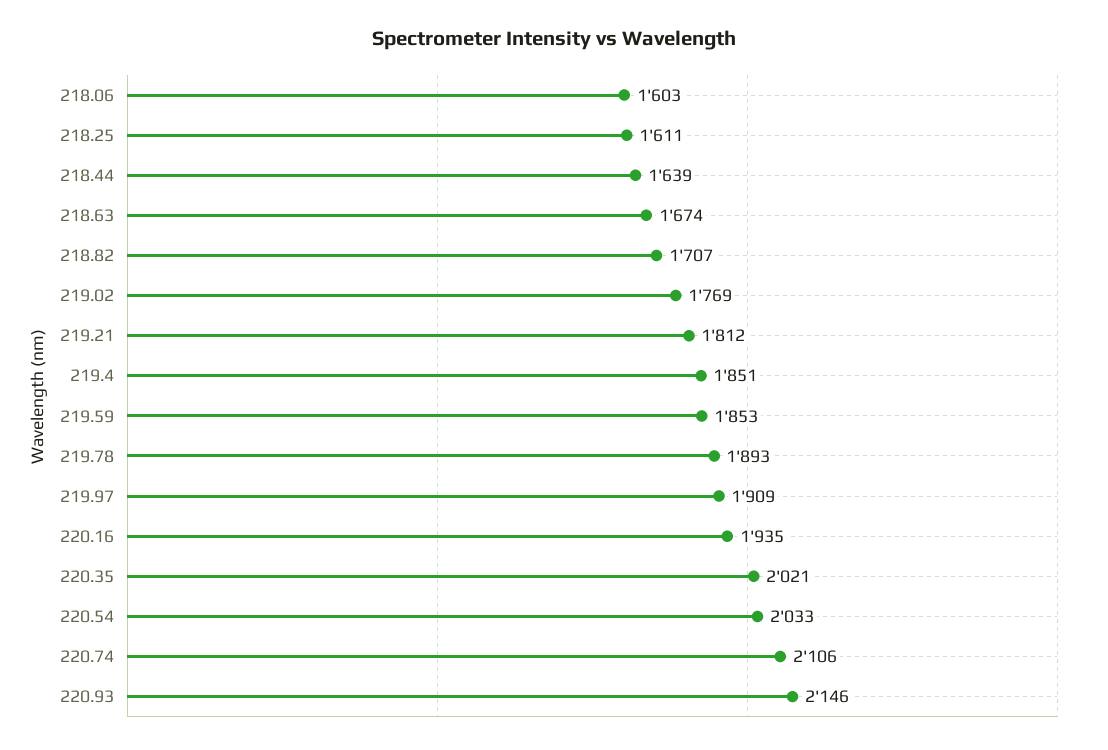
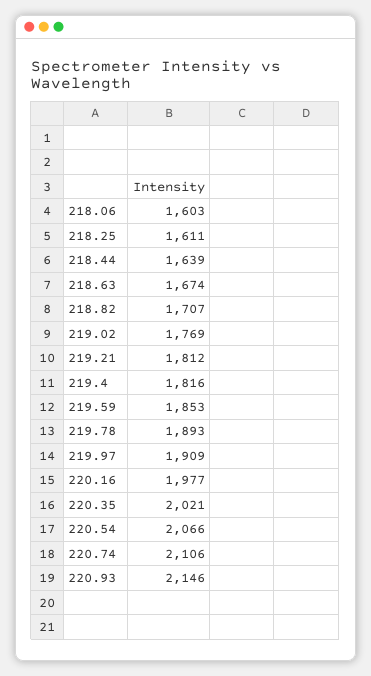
219.4: 1851 -> 1816
220.16: 1935 -> 1977
220.54: 2033 -> 2066

